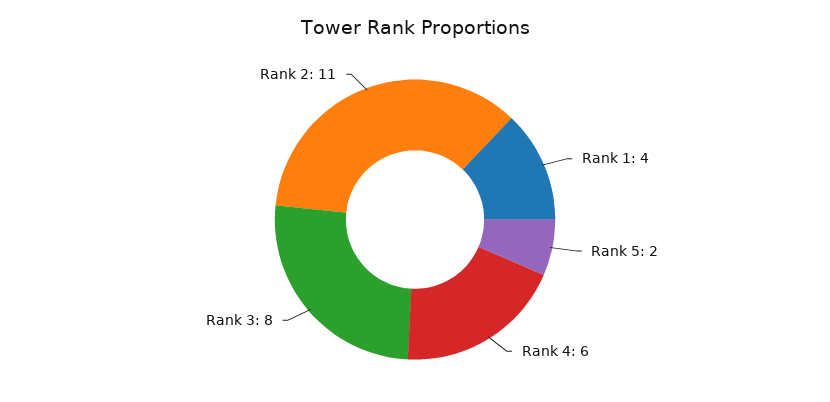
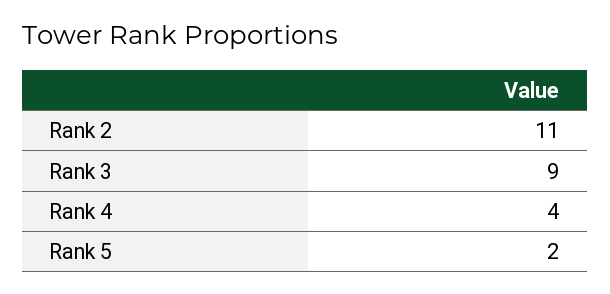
Rank 1: 4 -> none
Rank 4: 6 -> 4
Rank 3: 8 -> 9

